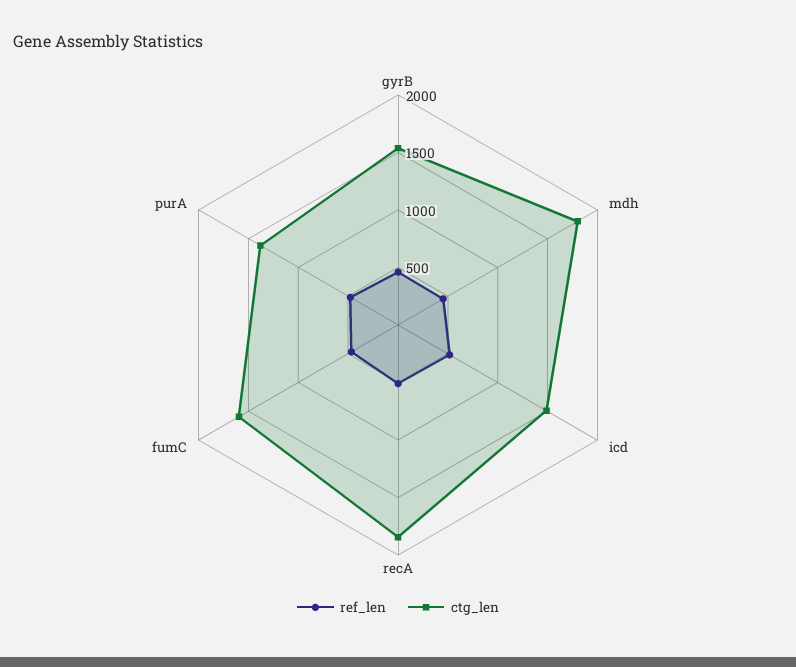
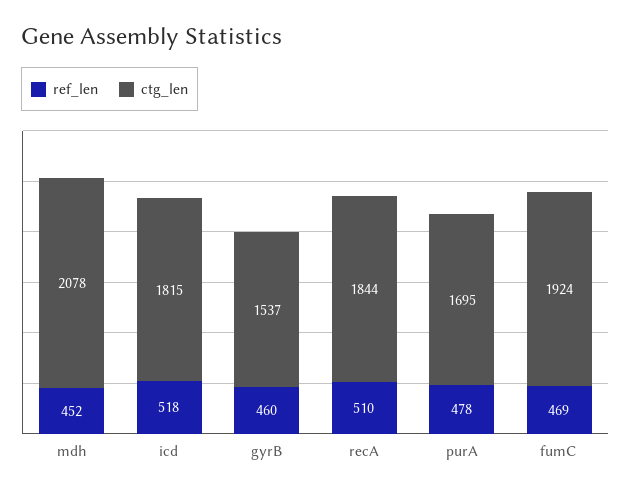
ctg_len, mdh: 1800 -> 2078
ctg_len, icd: 1500 -> 1815
ctg_len, fumC: 1600 -> 1924
ctg_len, purA: 1400 -> 1695

